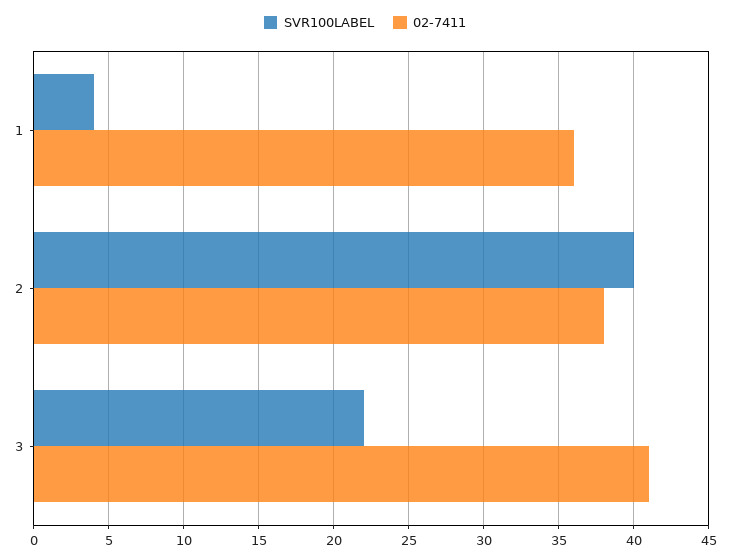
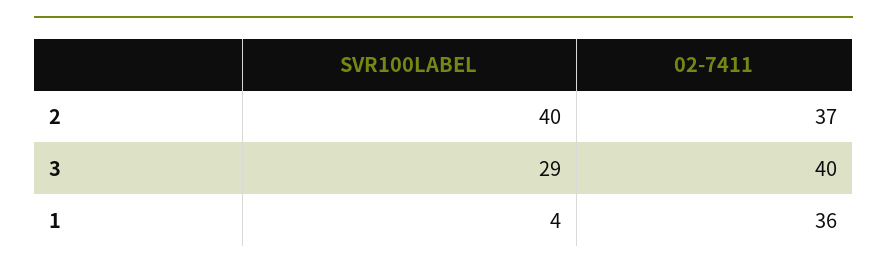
02-7411, 2: 38 -> 37
SVR100LABEL, 3: 22 -> 29
02-7411, 3: 41 -> 40

